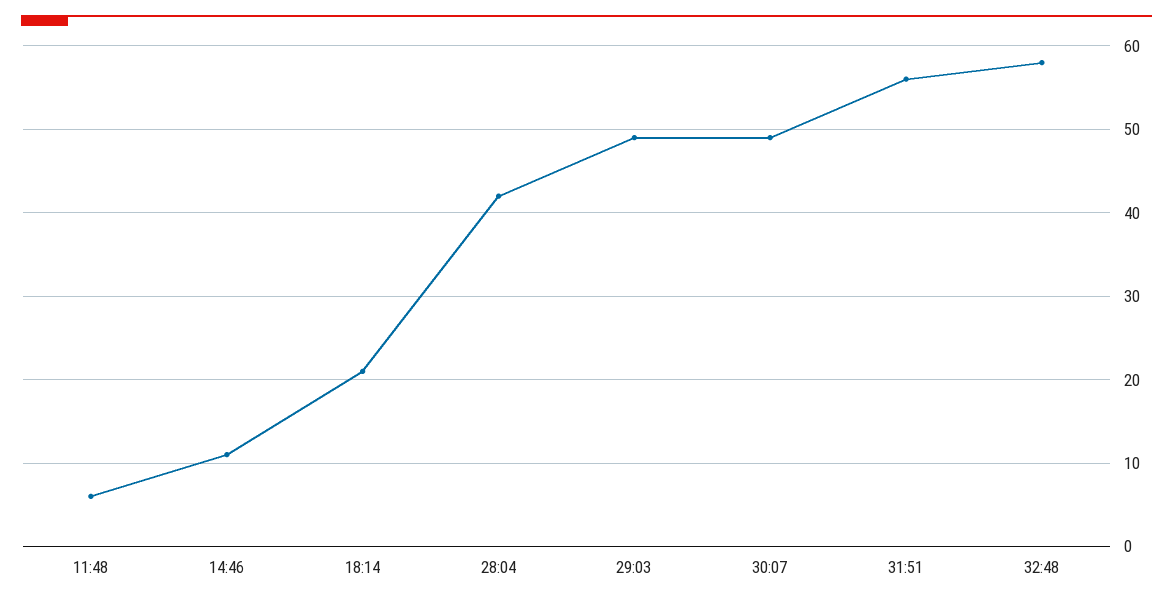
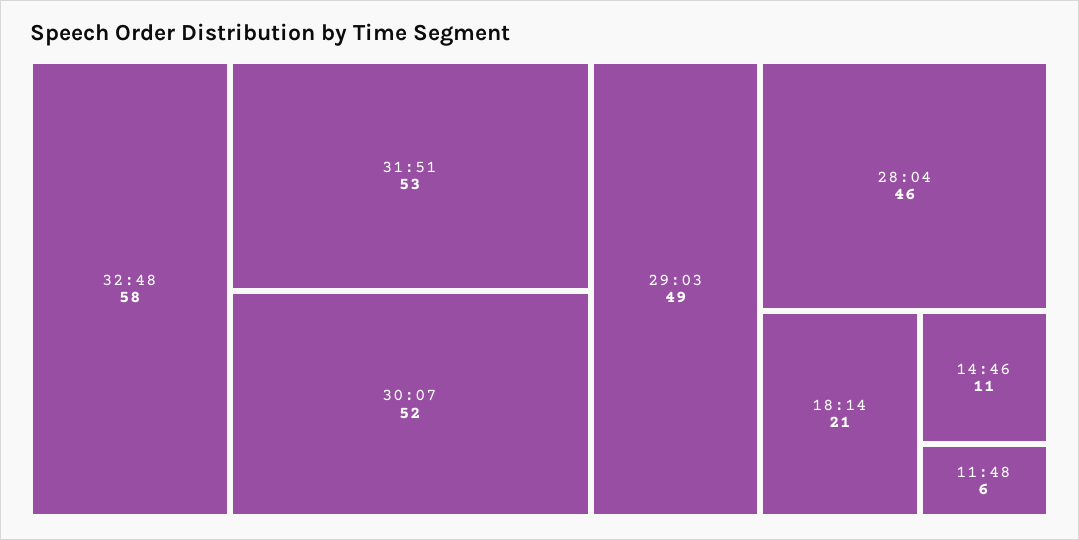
28:04: 42 -> 46
30:07: 49 -> 52
31:51: 56 -> 53

